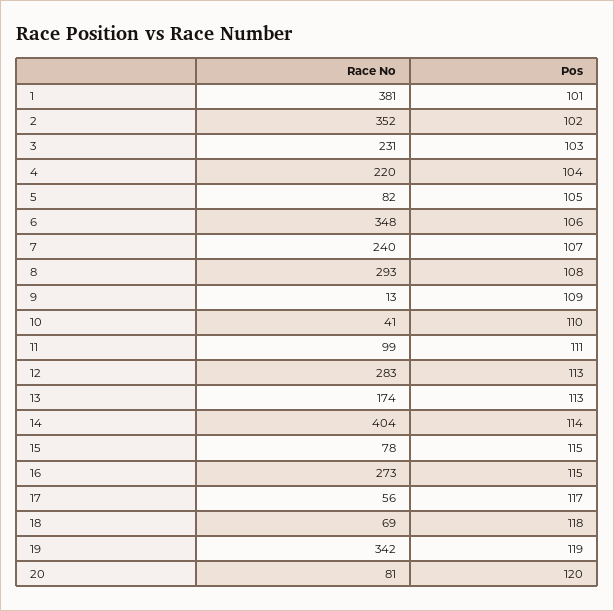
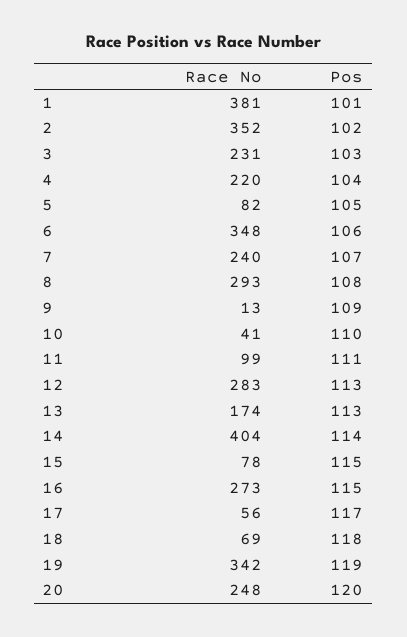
Race No, 20: 81 -> 248

